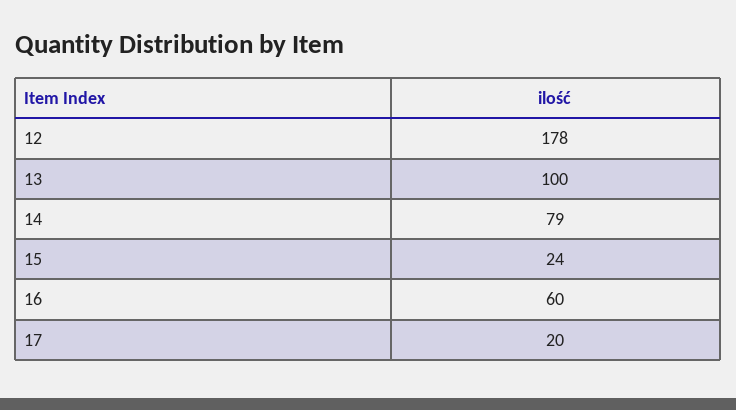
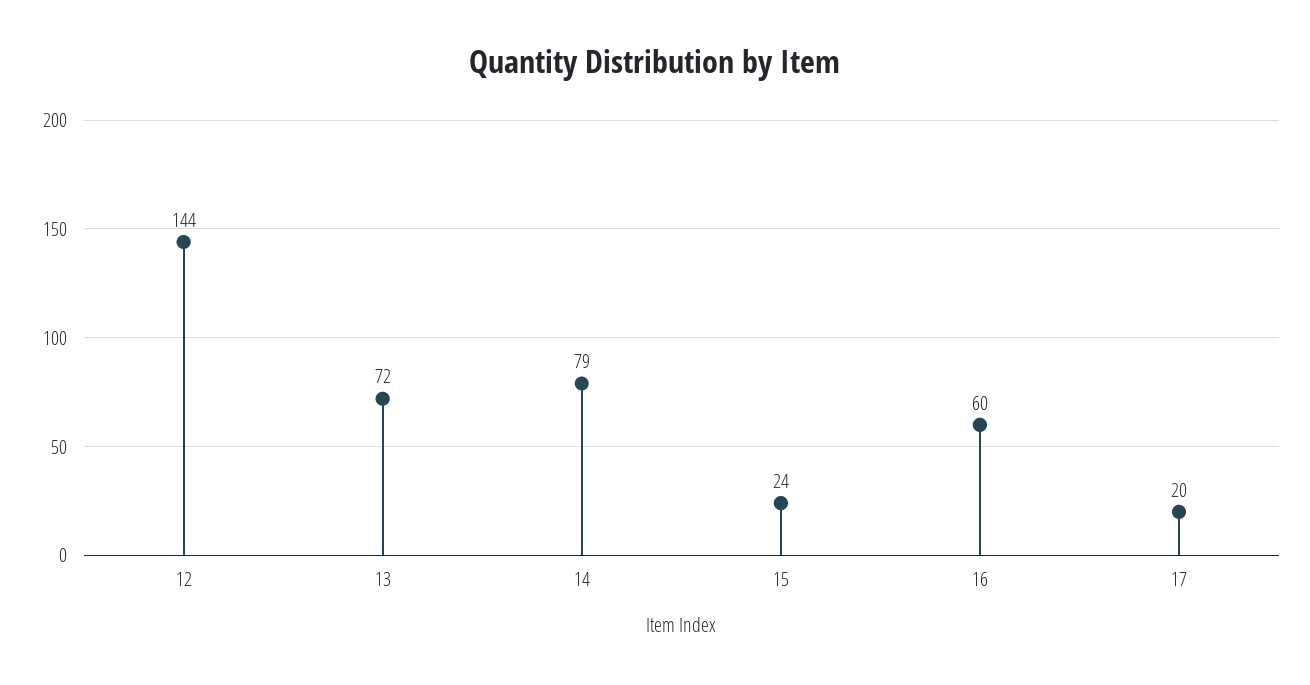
12: 178 -> 144
13: 100 -> 72

